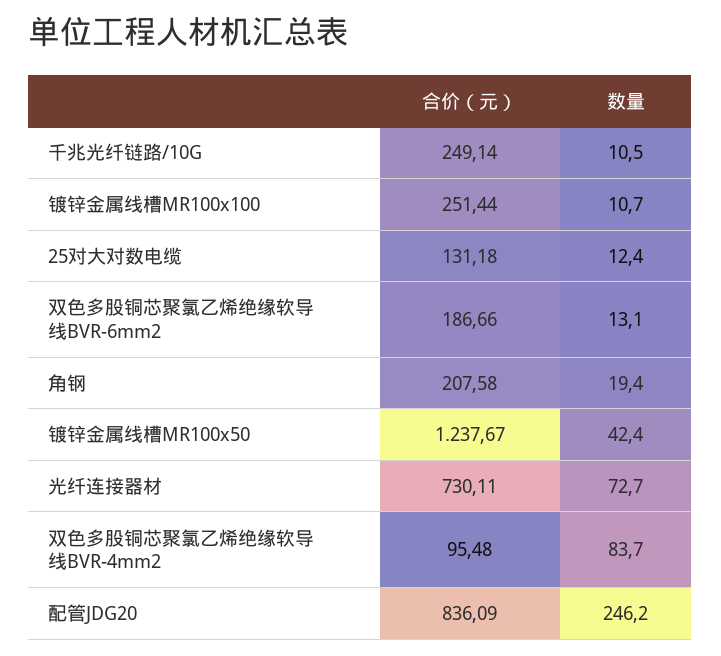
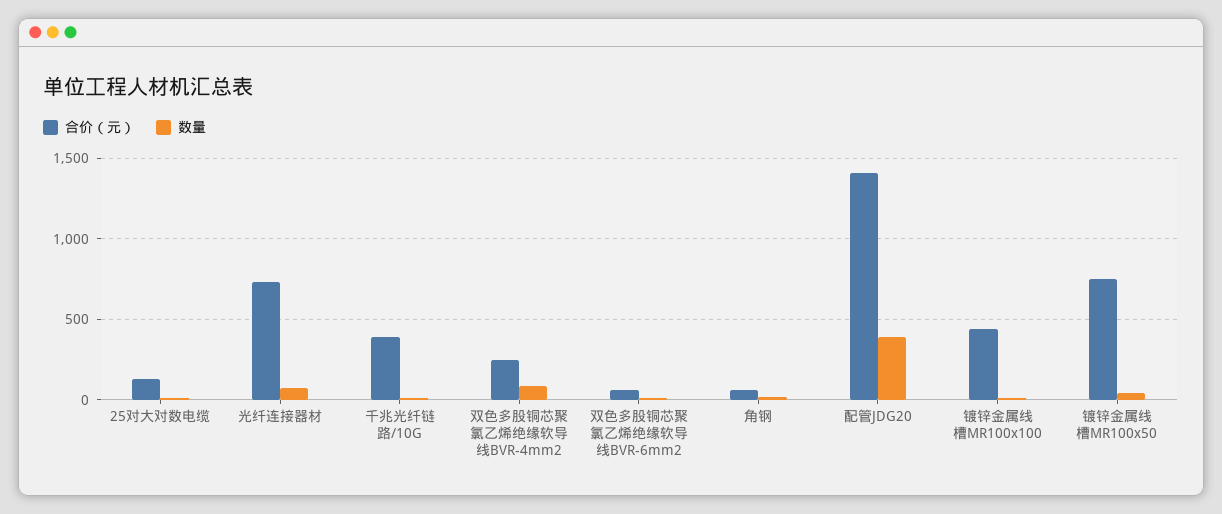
合价（元）, 千兆光纤链路/10G: 249.14 -> 400
合价（元）, 镀锌金属线槽MR100x100: 251.44 -> 450
合价（元）, 双色多股铜芯聚氯乙烯绝缘软导线BVR-6mm2: 186.66 -> 50
合价（元）, 角钢: 207.58 -> 50
合价（元）, 镀锌金属线槽MR100x50: 1237.67 -> 750
合价（元）, 双色多股铜芯聚氯乙烯绝缘软导线BVR-4mm2: 95.48 -> 250
合价（元）, 配管JDG20: 836.09 -> 1400
数量, 配管JDG20: 246.2 -> 400

